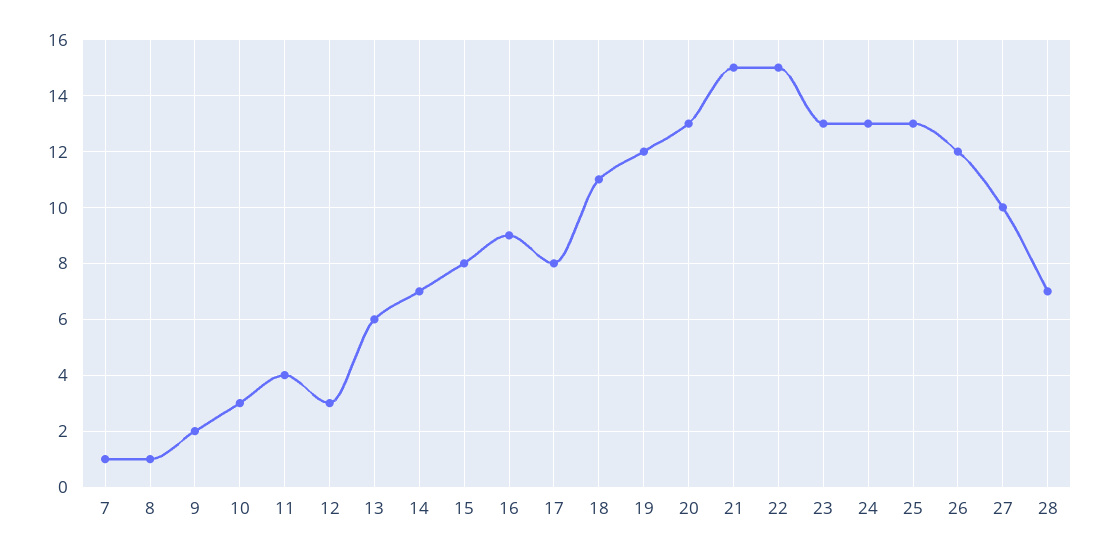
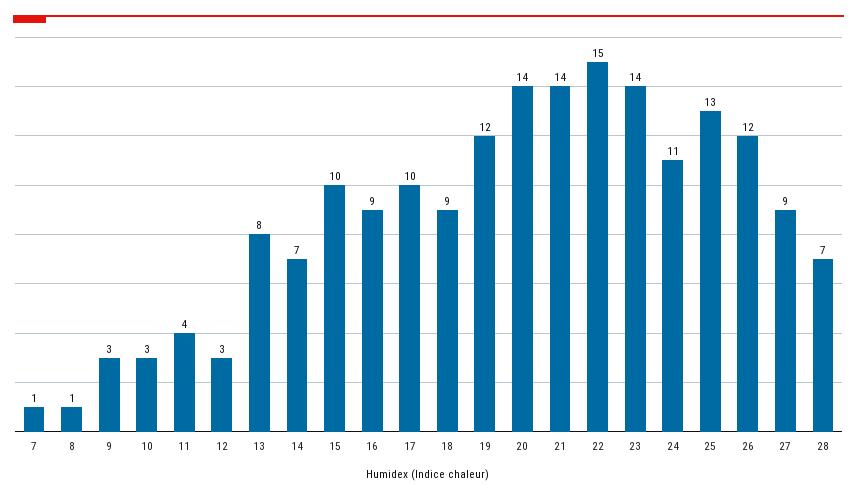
9: 2 -> 3
13: 6 -> 8
15: 8 -> 10
17: 8 -> 10
18: 11 -> 9
20: 13 -> 14
21: 15 -> 14
23: 13 -> 14
24: 13 -> 11
27: 10 -> 9

